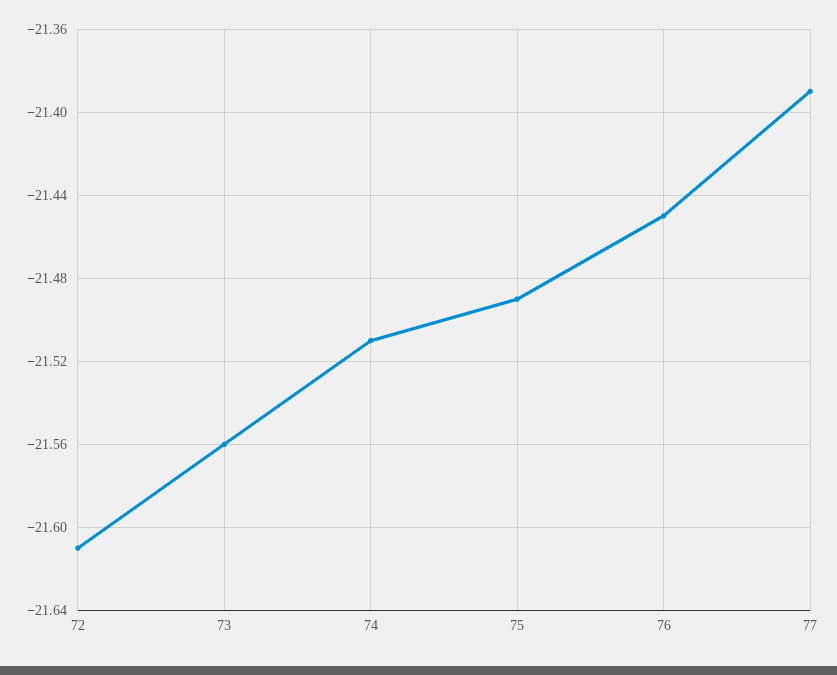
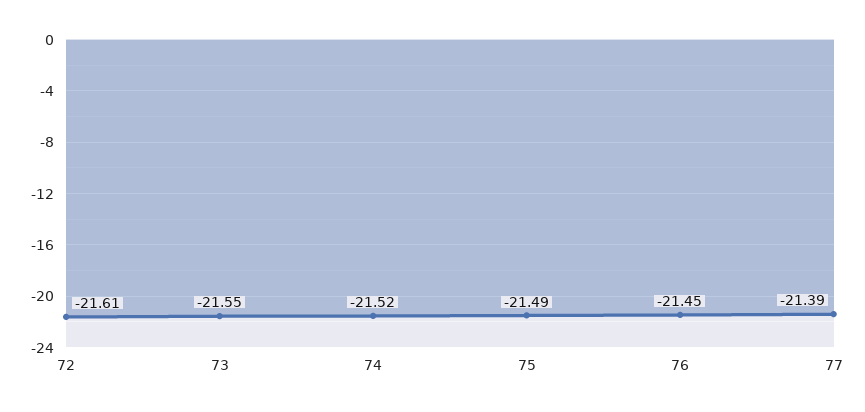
73: -21.56 -> -21.55
74: -21.51 -> -21.52

